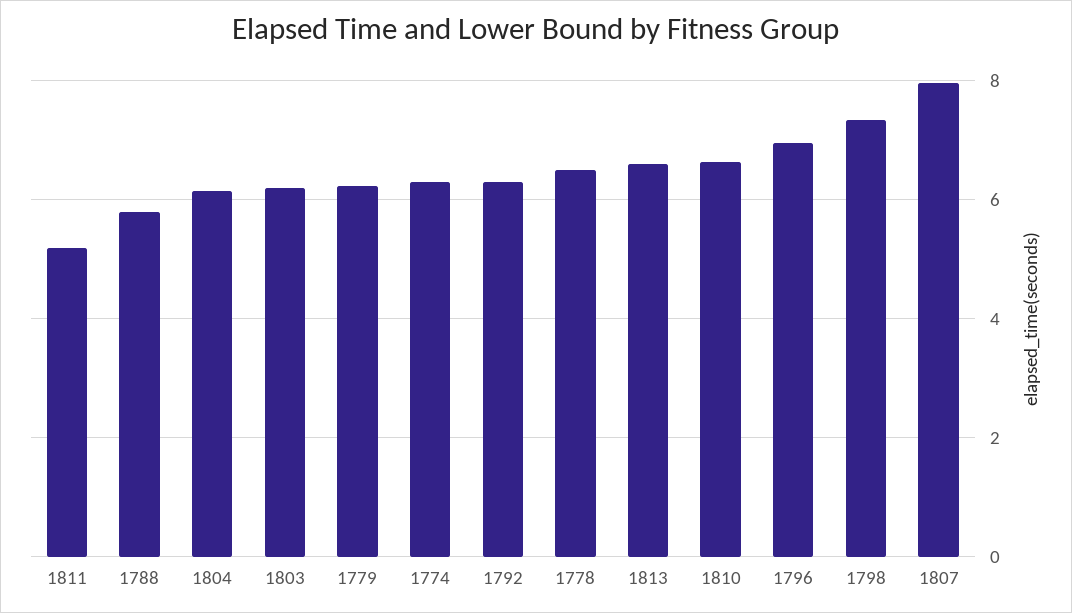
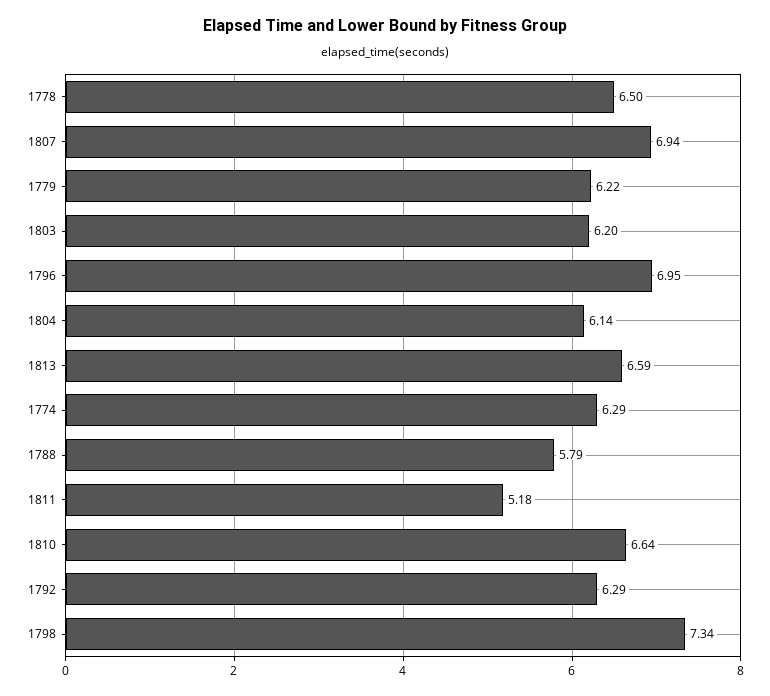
1807: 8 -> 6.94

